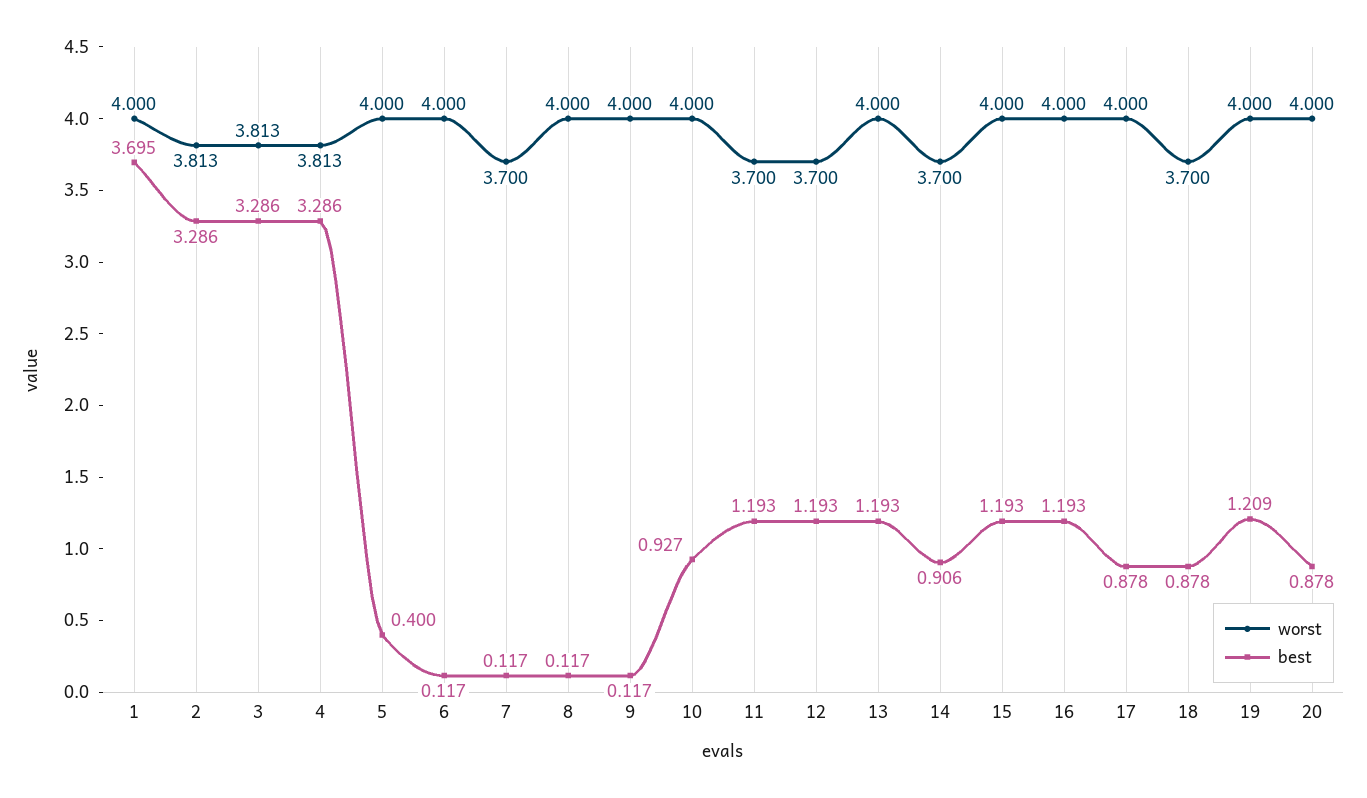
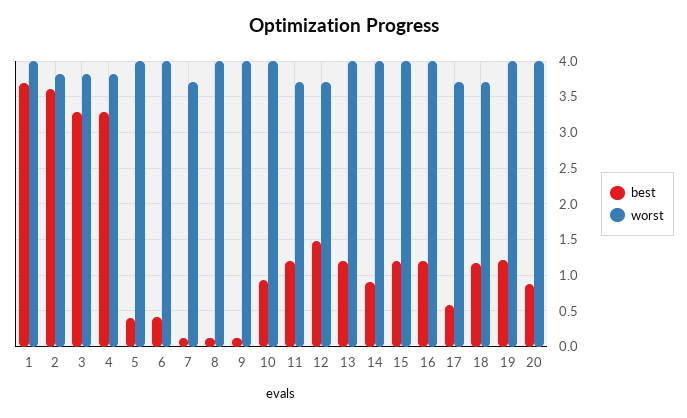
best, 2: 3.286 -> 3.6
best, 6: 0.117 -> 0.4
best, 12: 1.193 -> 1.5
worst, 14: 3.7 -> 4
worst, 17: 4 -> 3.7
best, 17: 0.878 -> 0.6
best, 18: 0.878 -> 1.2

